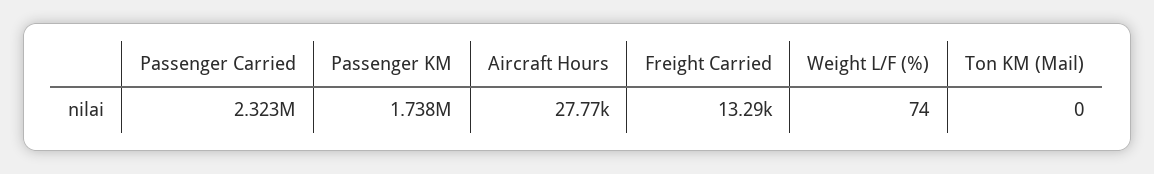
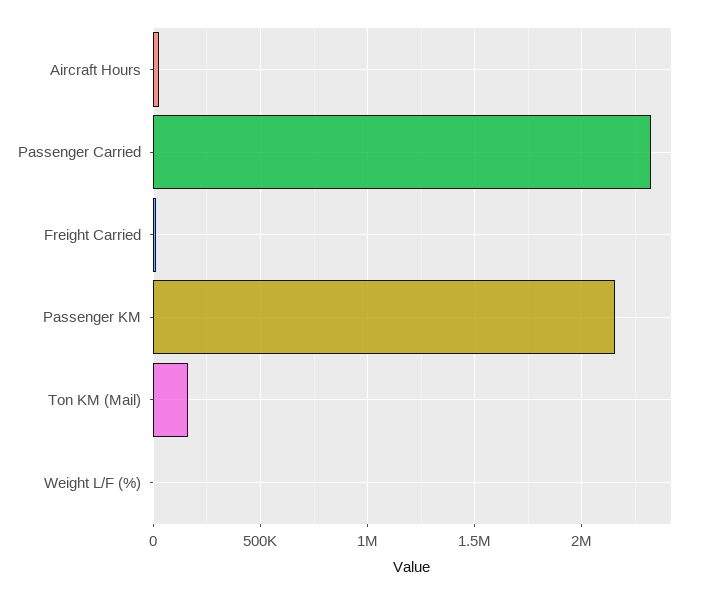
Passenger KM: 1738000 -> 2150000
Ton KM (Mail): 0 -> 150000

